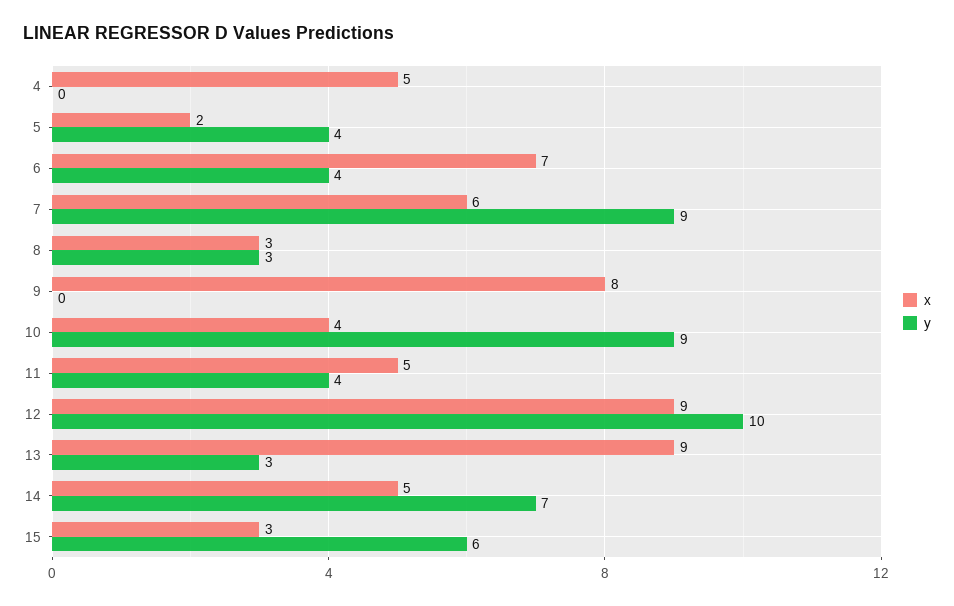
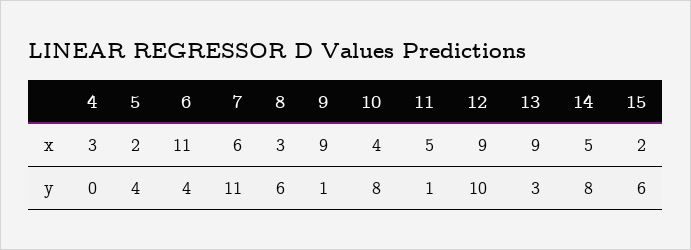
x, 4: 5 -> 3
x, 6: 7 -> 11
y, 7: 9 -> 11
y, 8: 3 -> 6
x, 9: 8 -> 9
y, 9: 0 -> 1
y, 10: 9 -> 8
y, 11: 4 -> 1
y, 14: 7 -> 8
x, 15: 3 -> 2

